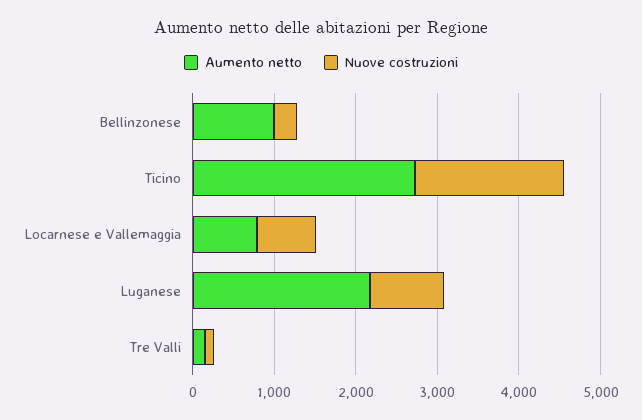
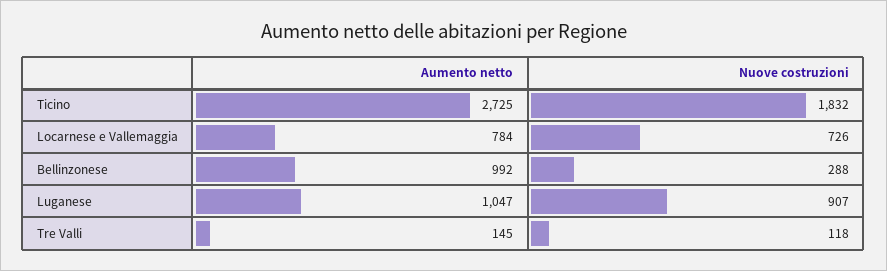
Aumento netto, Luganese: 2200 -> 1047

